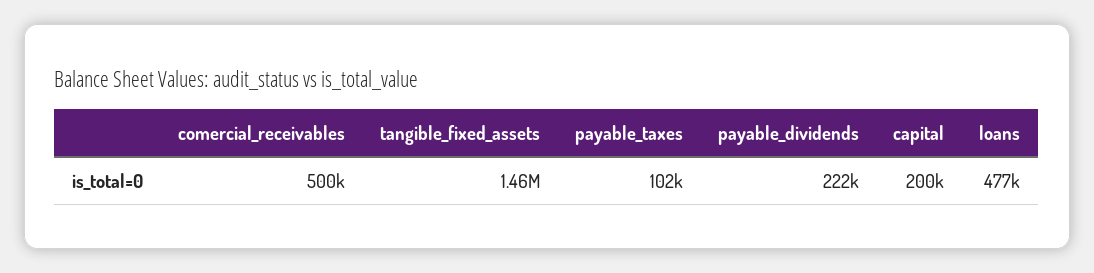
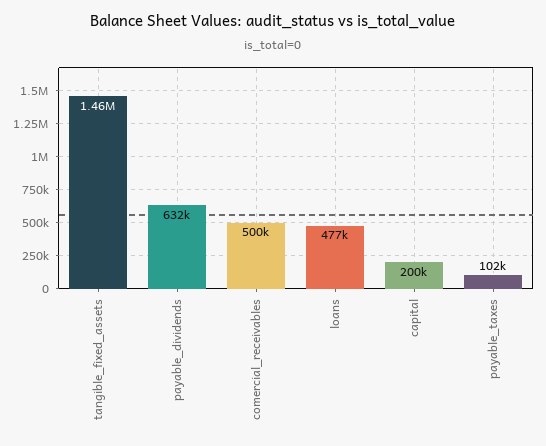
payable_dividends: 222000 -> 632000

